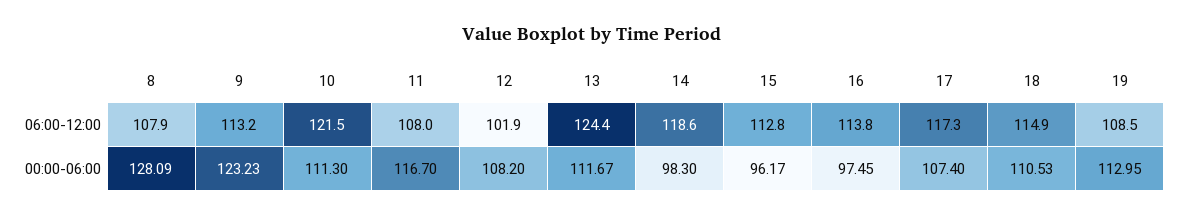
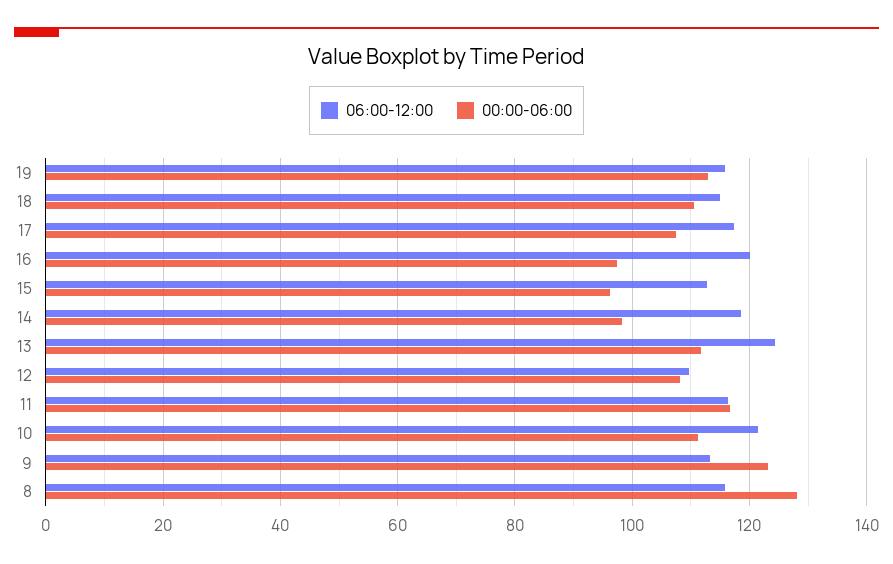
06:00-12:00, 8: 107.9 -> 116
06:00-12:00, 11: 108 -> 116
06:00-12:00, 12: 101.9 -> 110
06:00-12:00, 16: 113.8 -> 120
06:00-12:00, 19: 108.5 -> 116

